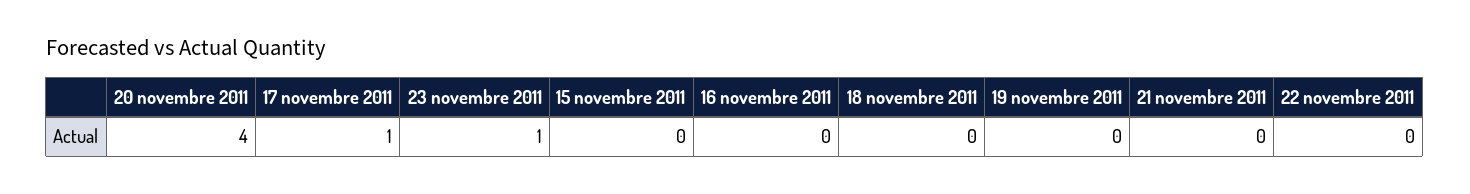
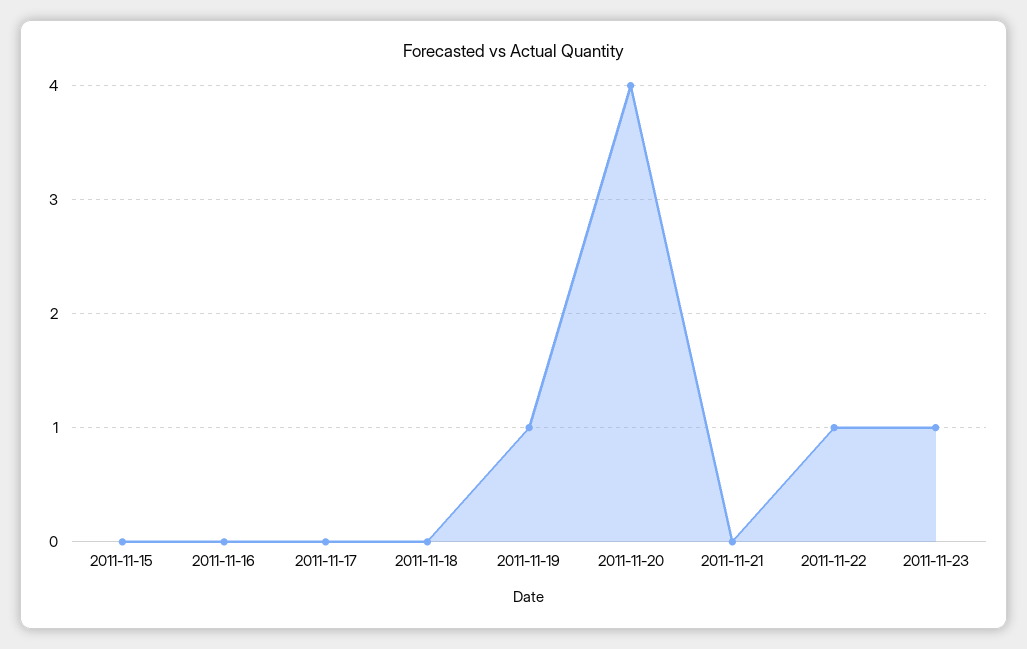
17 novembre 2011: 1 -> 0
19 novembre 2011: 0 -> 1
22 novembre 2011: 0 -> 1

